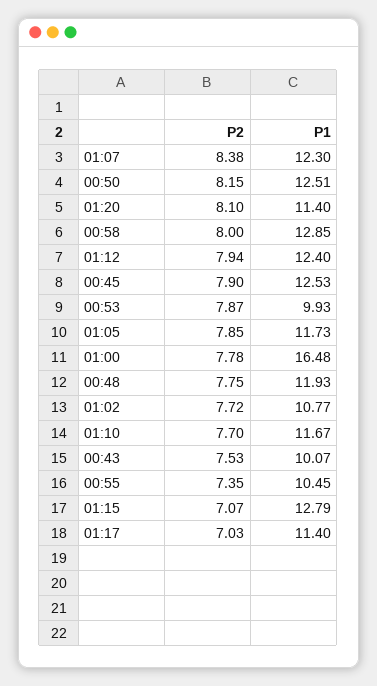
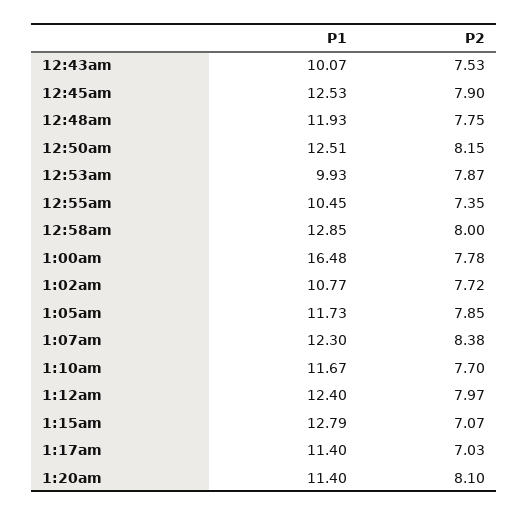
P2, 01:12: 7.94 -> 7.97

